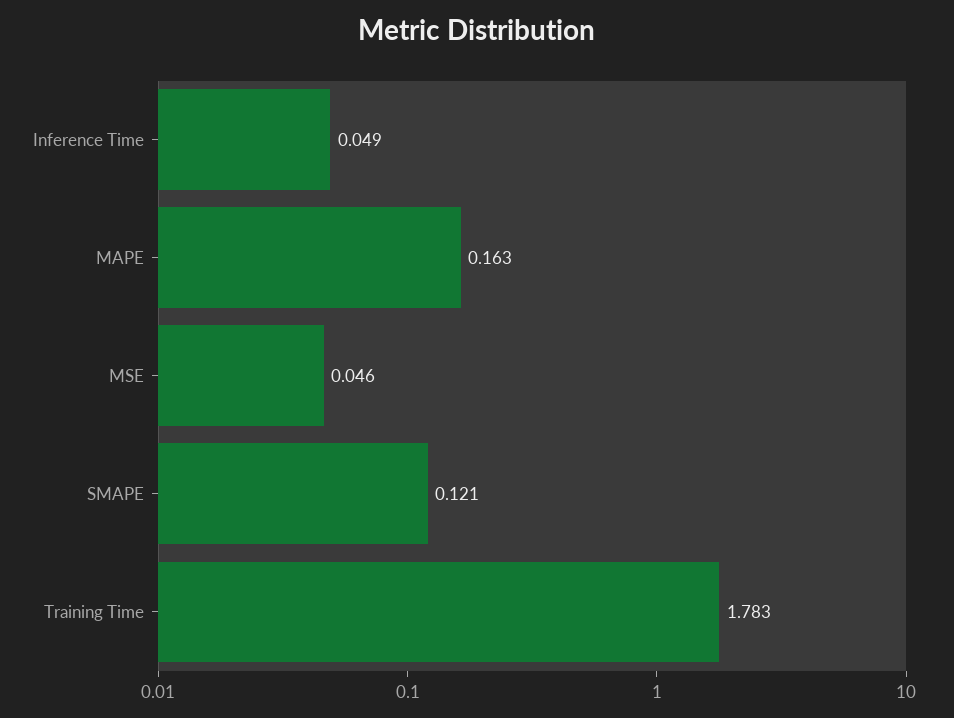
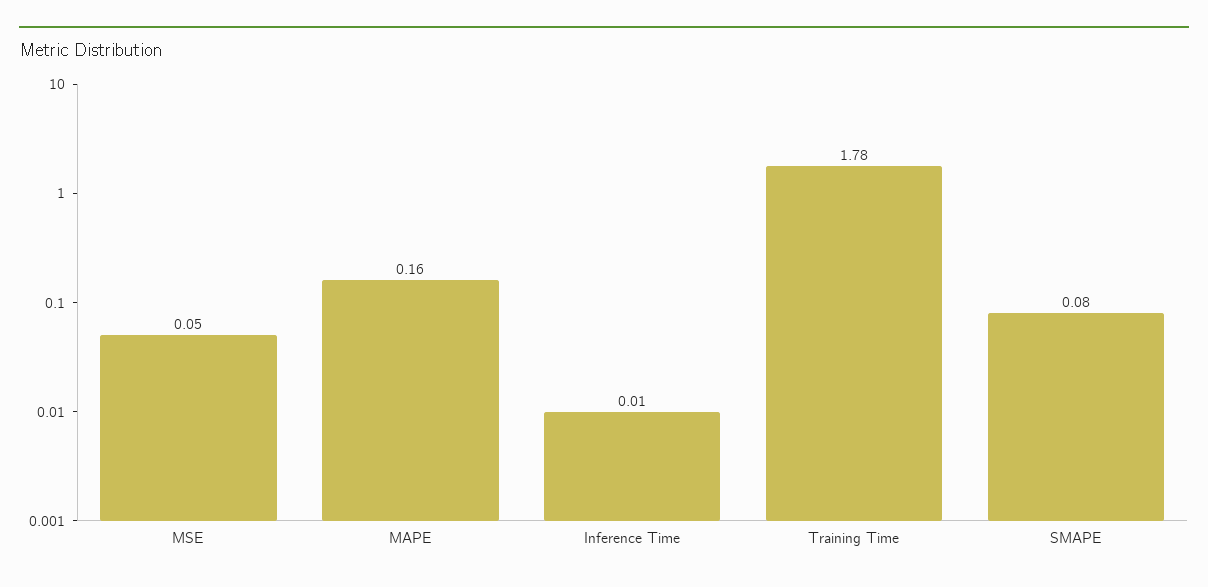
Inference Time: 0.049 -> 0.01
SMAPE: 0.121 -> 0.08

